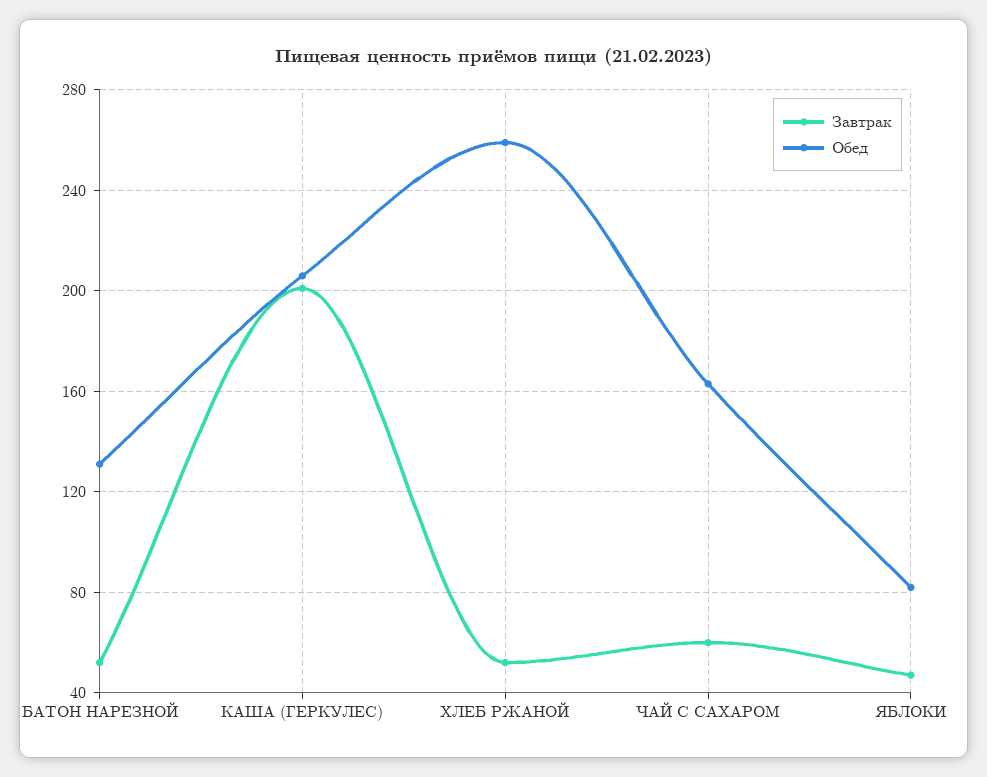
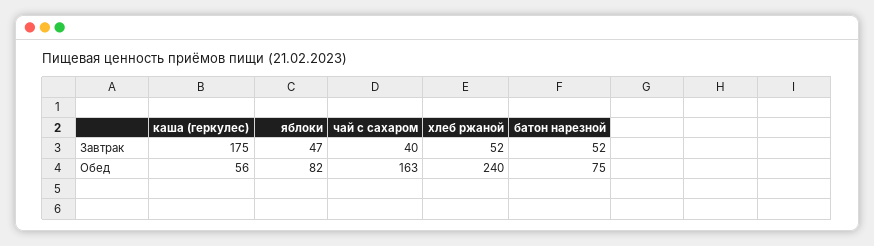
Обед, БАТОН НАРЕЗНОЙ: 130 -> 75
Завтрак, КАША (ГЕРКУЛЕС): 200 -> 175
Обед, КАША (ГЕРКУЛЕС): 205 -> 56
Обед, ХЛЕБ РЖАНОЙ: 260 -> 240
Завтрак, ЧАЙ С САХАРОМ: 60 -> 40

